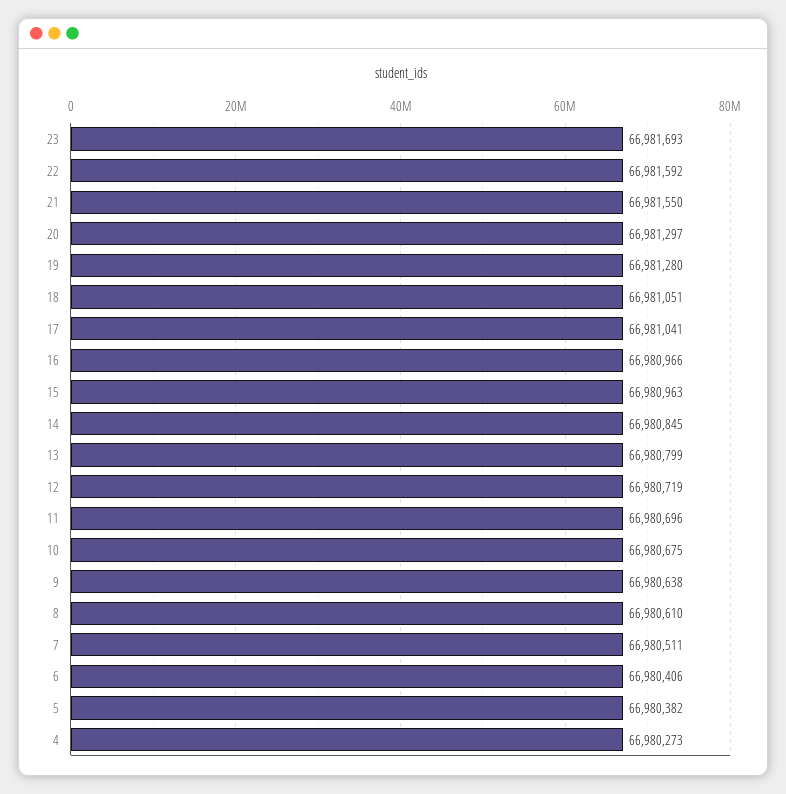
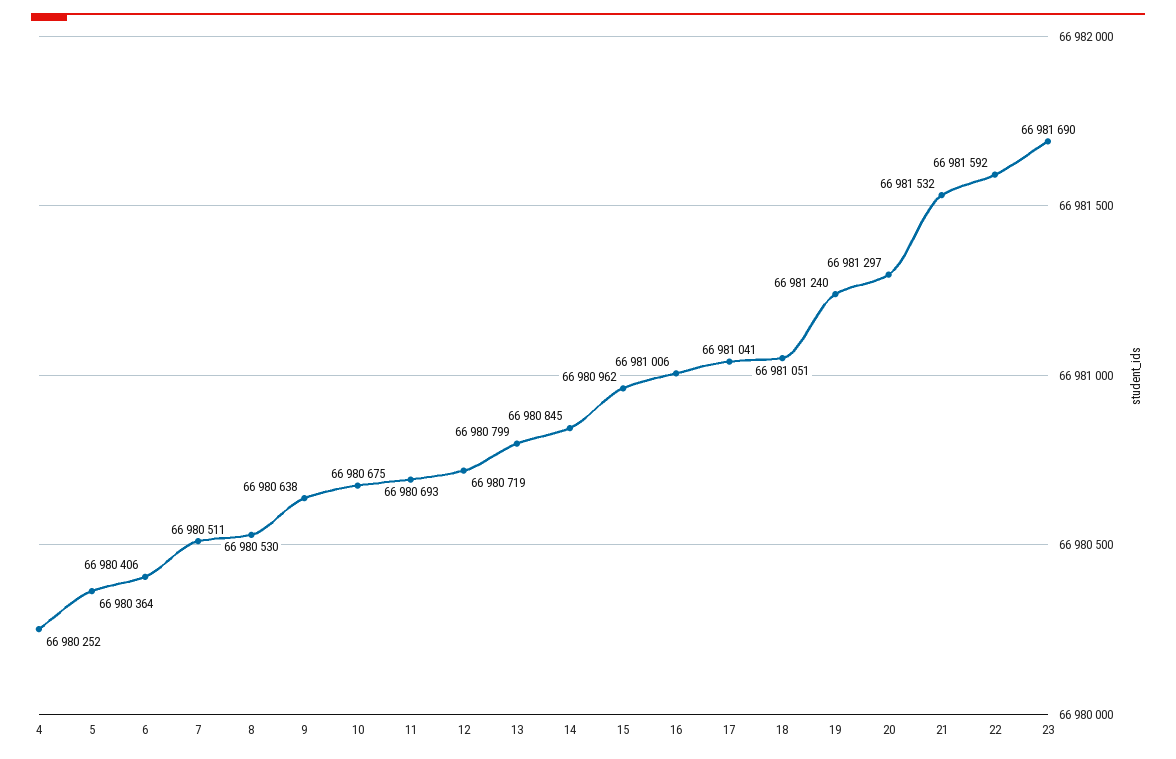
23: 66981693 -> 66981690
21: 66981550 -> 66981532
19: 66981280 -> 66981240
16: 66980966 -> 66981006
15: 66980963 -> 66980962
11: 66980696 -> 66980693
8: 66980610 -> 66980530
5: 66980382 -> 66980364
4: 66980273 -> 66980252

